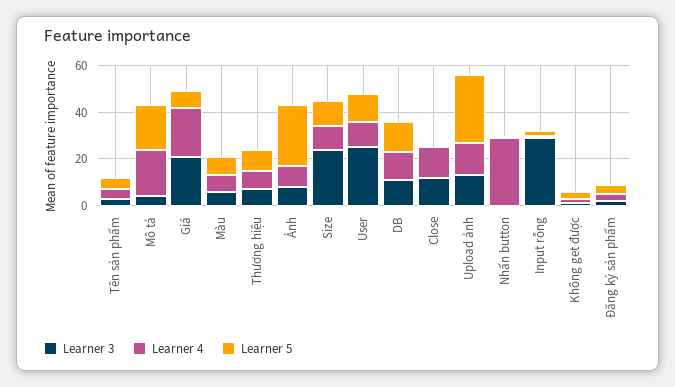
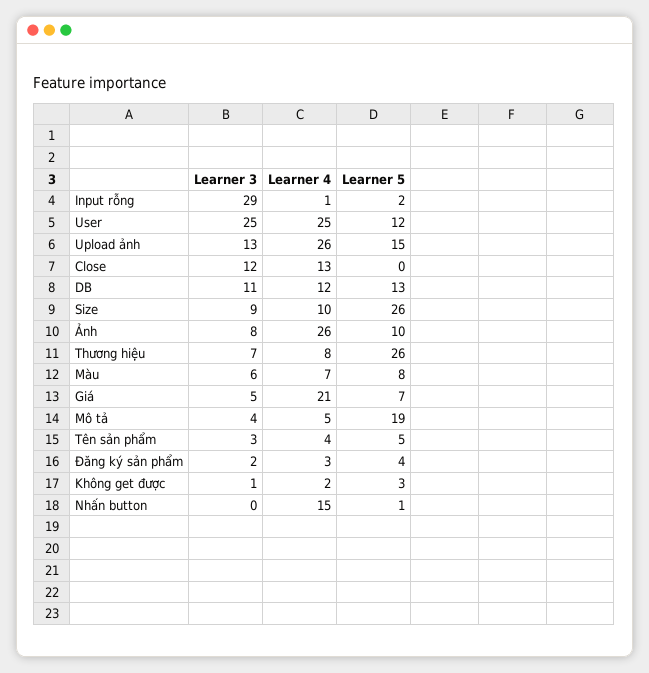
Learner 4, Mô tả: 20 -> 5
Learner 3, Giá: 20 -> 5
Learner 5, Thương hiệu: 10 -> 26
Learner 4, Ảnh: 10 -> 26
Learner 5, Ảnh: 25 -> 10
Learner 3, Size: 25 -> 9
Learner 5, Size: 10 -> 26
Learner 4, User: 10 -> 25
Learner 4, Upload ảnh: 15 -> 26
Learner 5, Upload ảnh: 30 -> 15
Learner 4, Nhấn button: 30 -> 15

